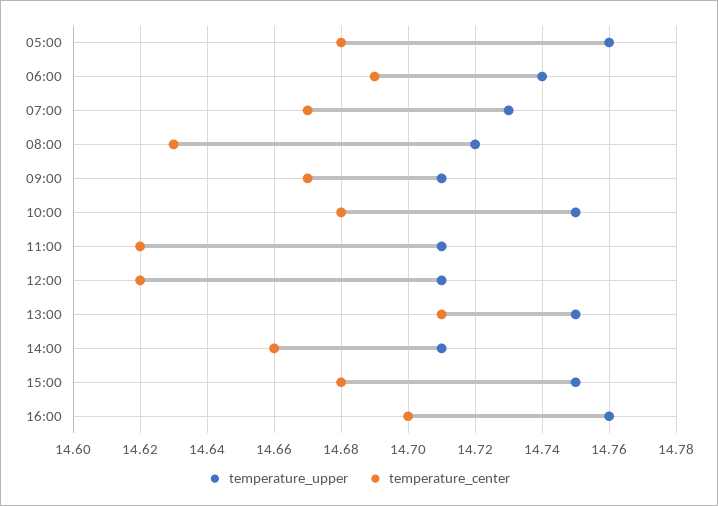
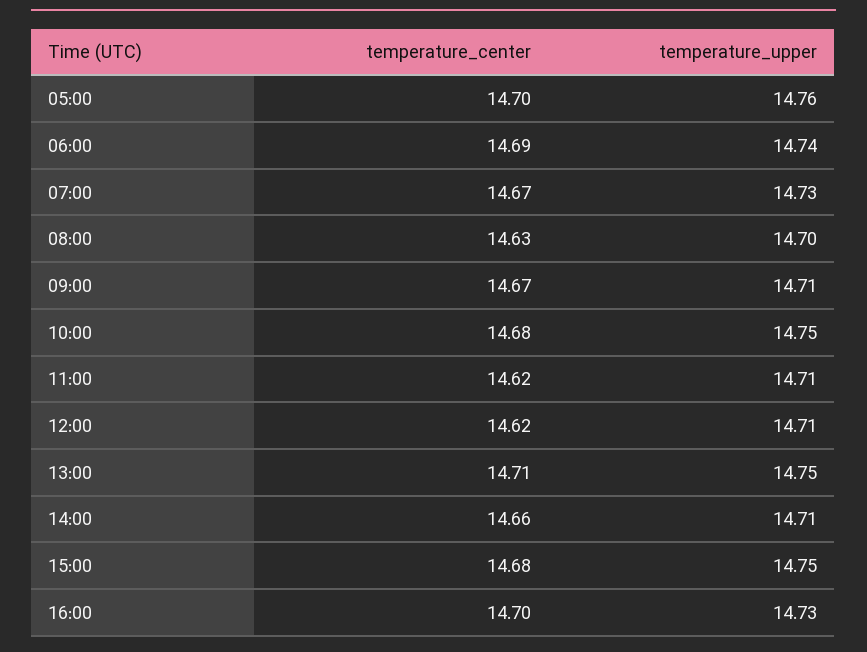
temperature_center, 05:00: 14.68 -> 14.7
temperature_upper, 08:00: 14.72 -> 14.7
temperature_upper, 16:00: 14.76 -> 14.73

